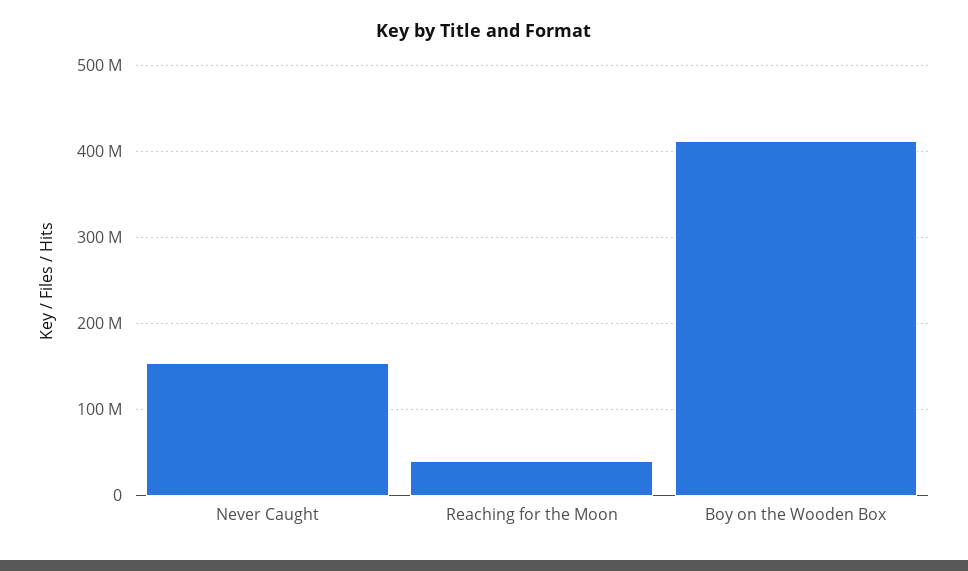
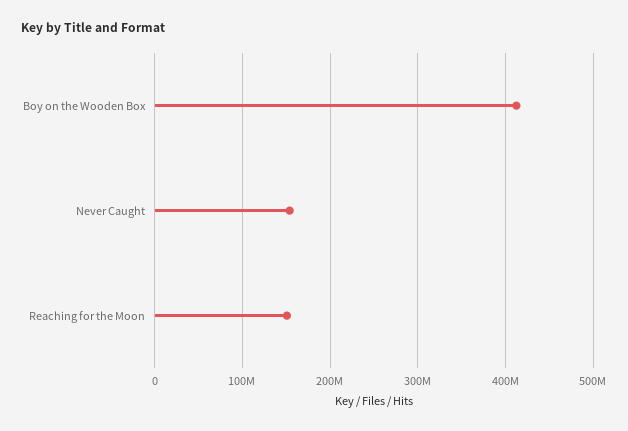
Reaching for the Moon: 40000000 -> 150000000

